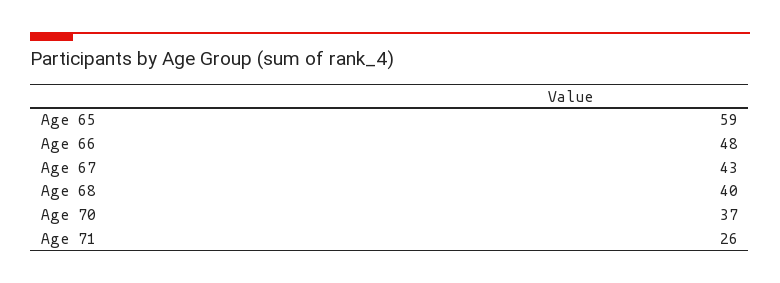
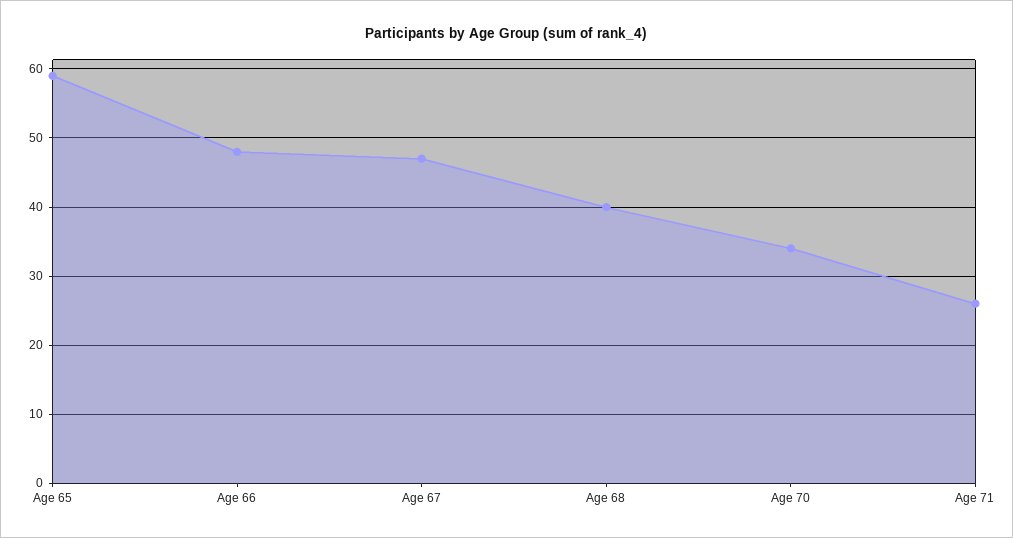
Age 67: 43 -> 47
Age 70: 37 -> 34

